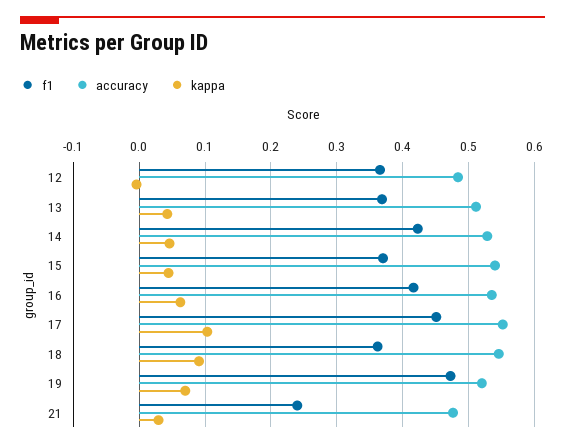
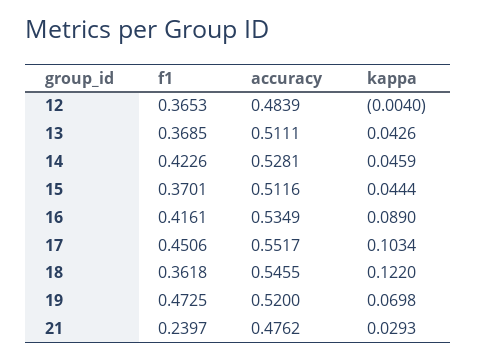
accuracy, 15: 0.54 -> 0.5116
kappa, 16: 0.06 -> 0.089
kappa, 18: 0.09 -> 0.122

